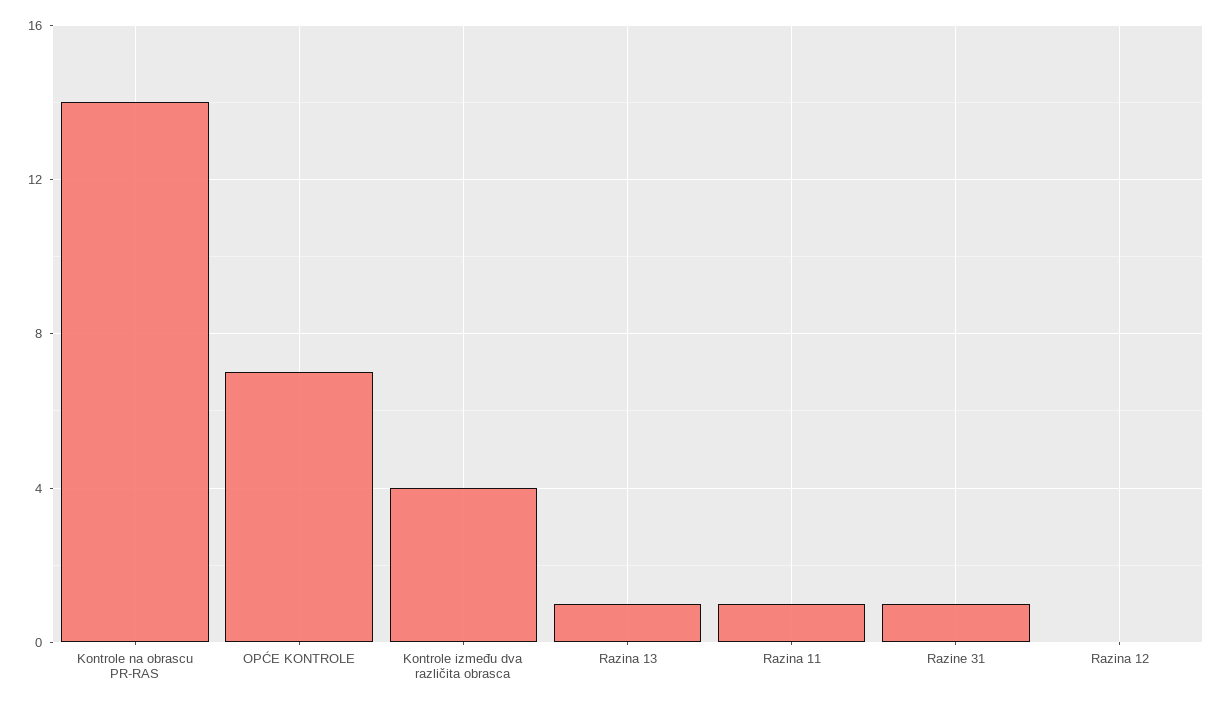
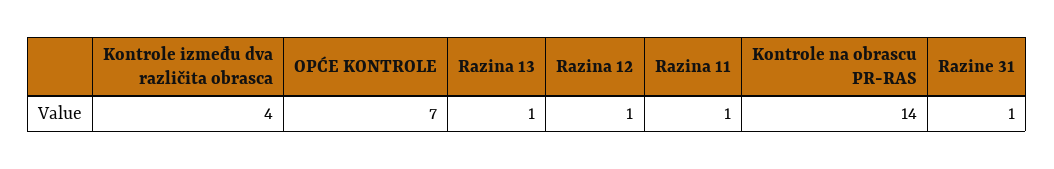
Razina 12: 0 -> 1

